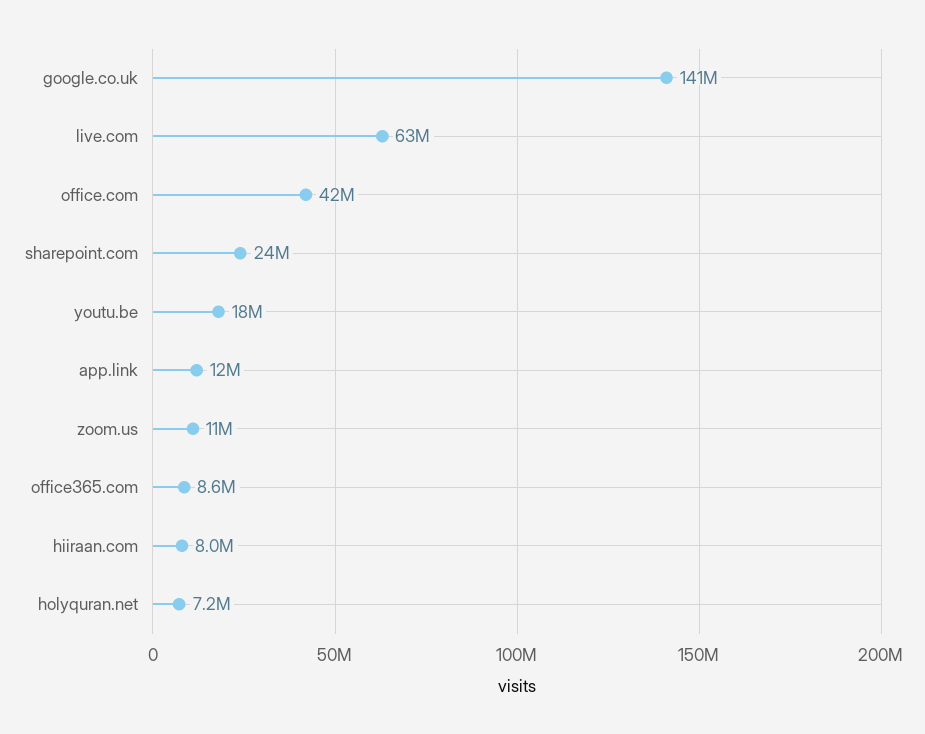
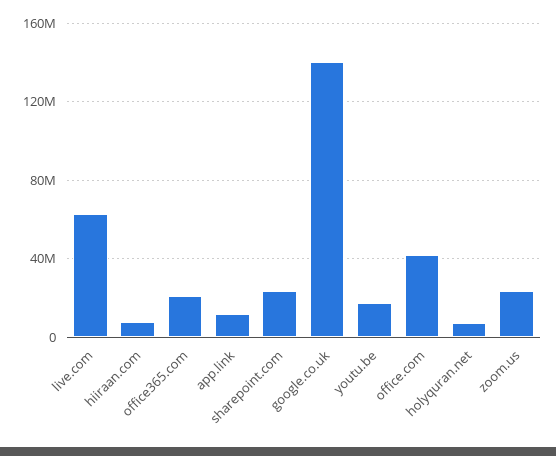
zoom.us: 11000000 -> 25000000
office365.com: 8600000 -> 20000000

